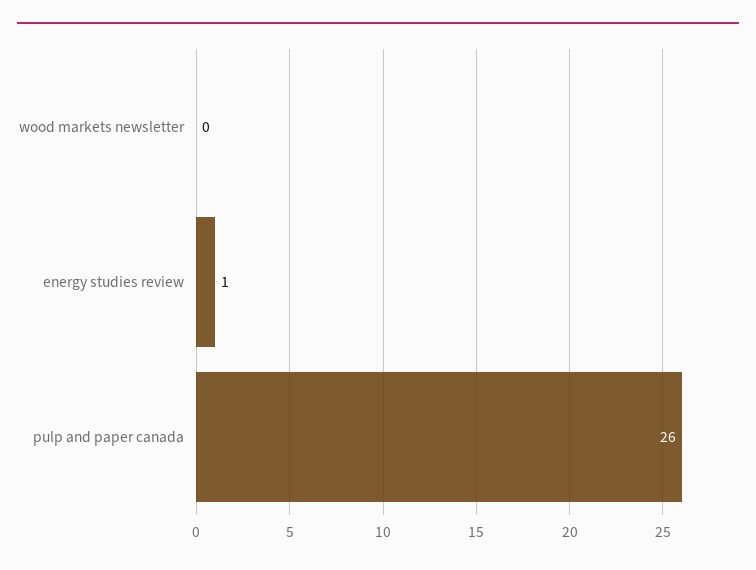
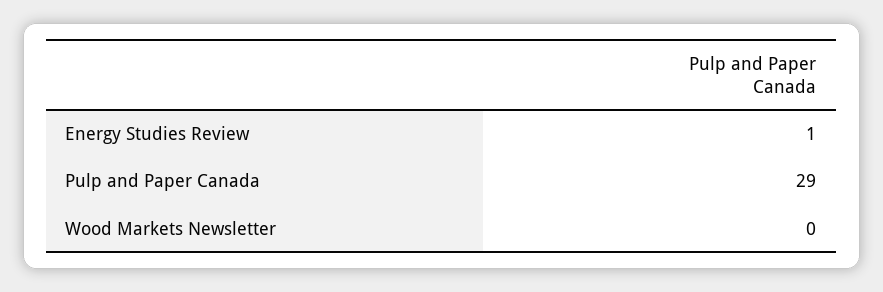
pulp and paper canada: 26 -> 29

